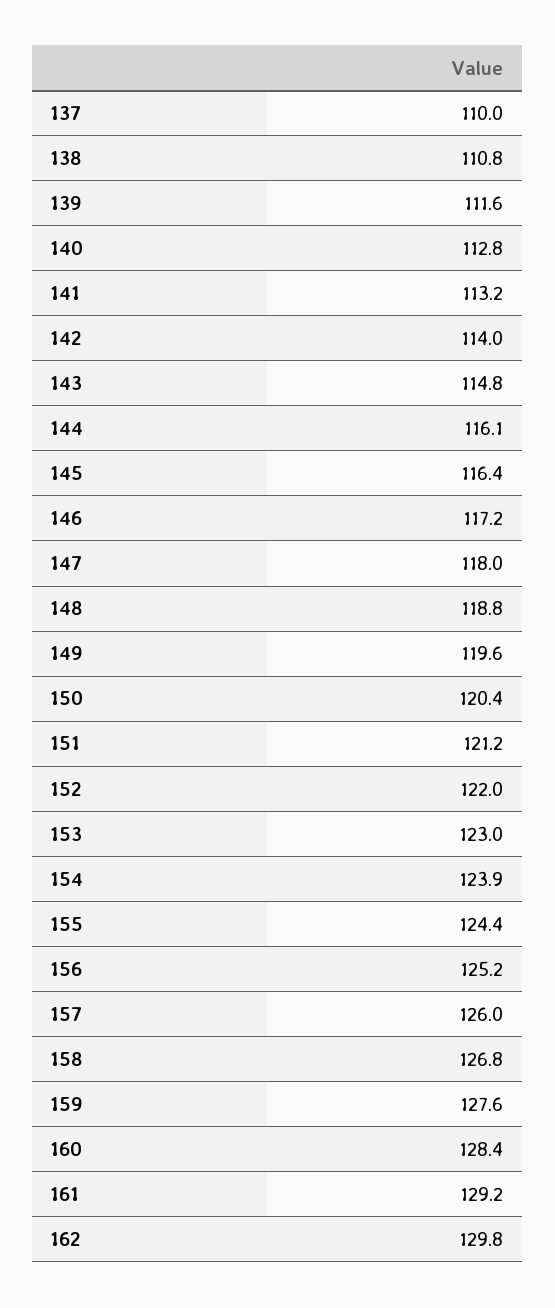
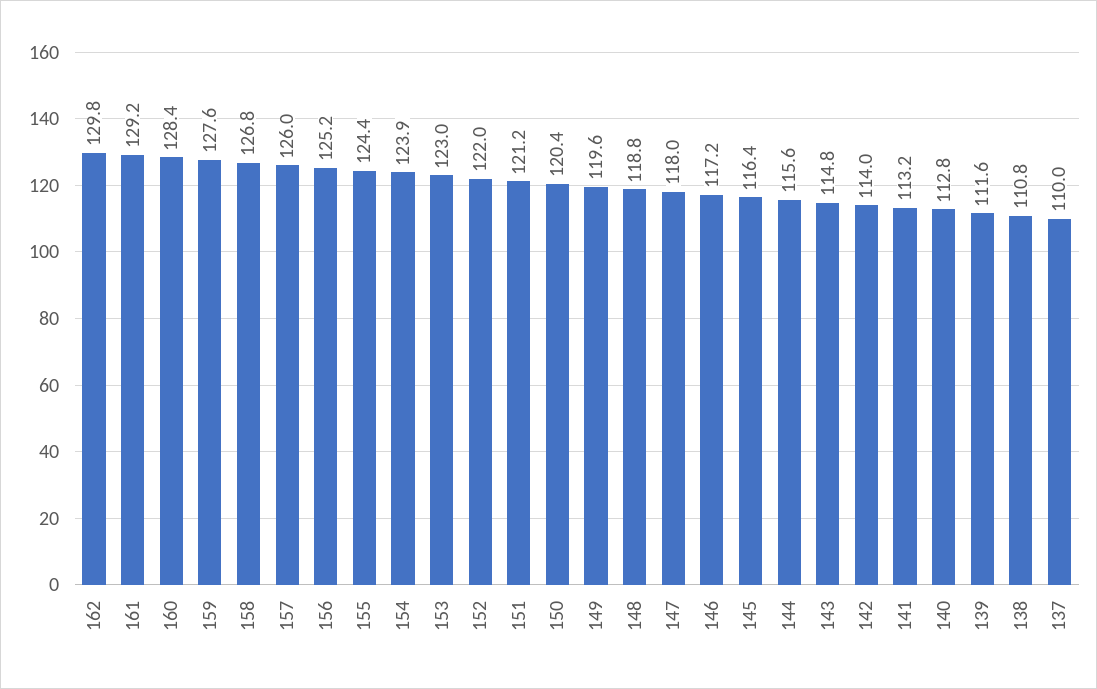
144: 116.1 -> 115.6

